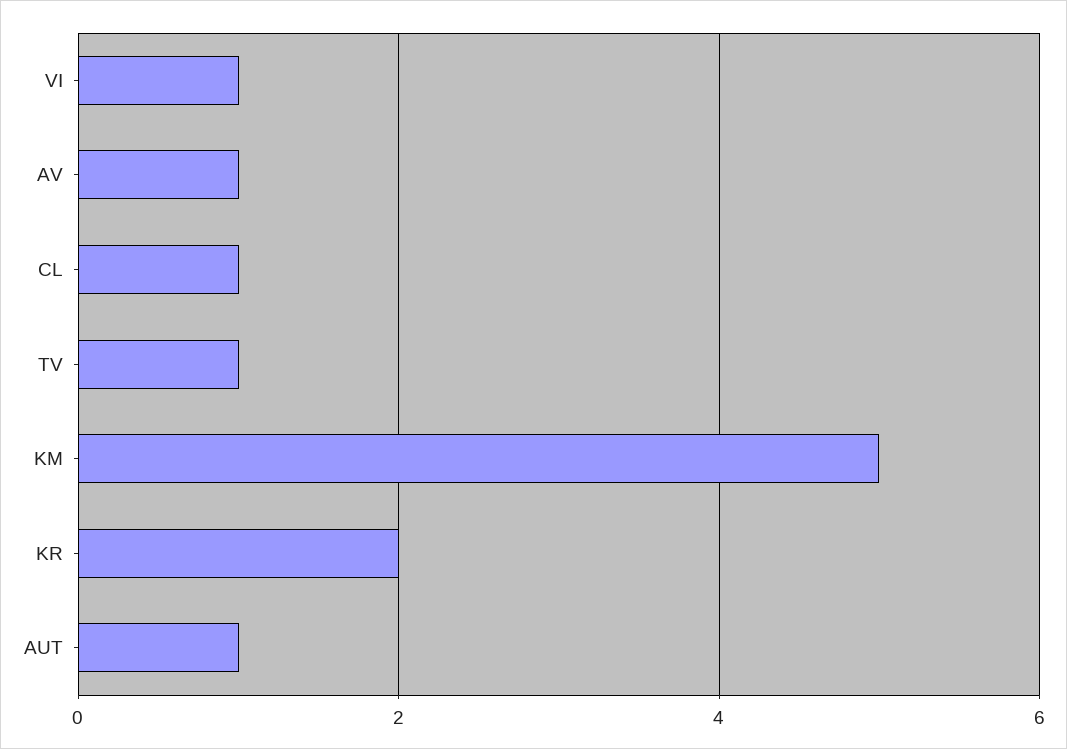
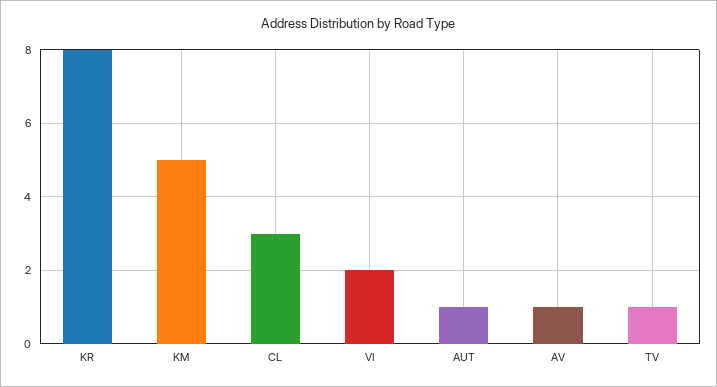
VI: 1 -> 2
CL: 1 -> 3
KR: 2 -> 8

